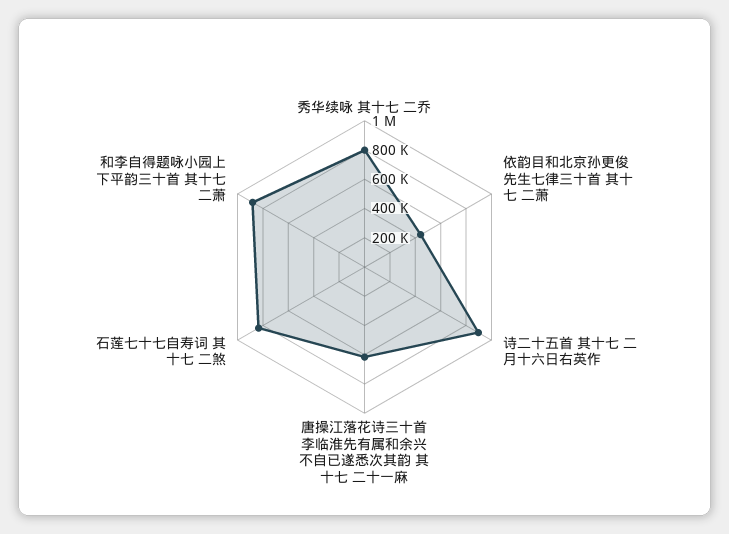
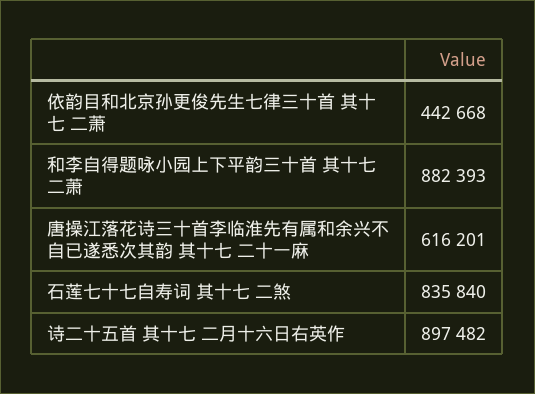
秀华续咏 其十七 二乔: 800000 -> none

